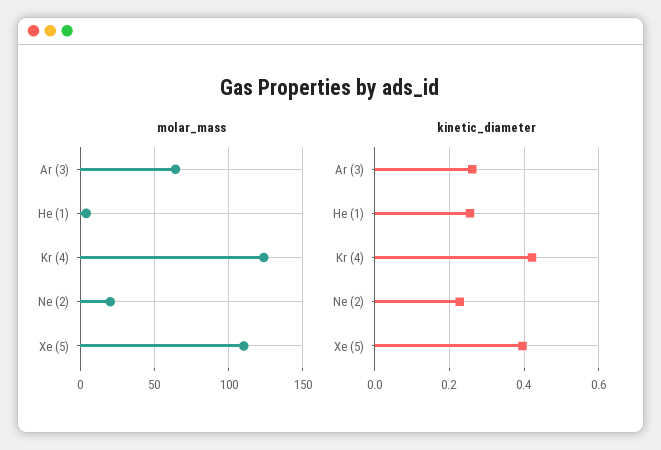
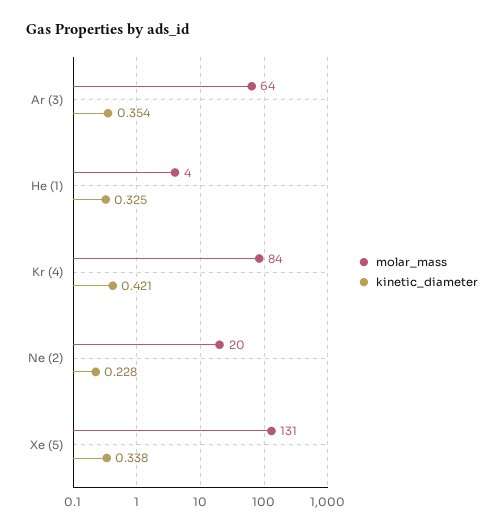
molar_mass, Kr (4): 125 -> 84
molar_mass, Xe (5): 110 -> 131
kinetic_diameter, Ar (3): 0.26 -> 0.354
kinetic_diameter, He (1): 0.26 -> 0.325
kinetic_diameter, Xe (5): 0.4 -> 0.338

